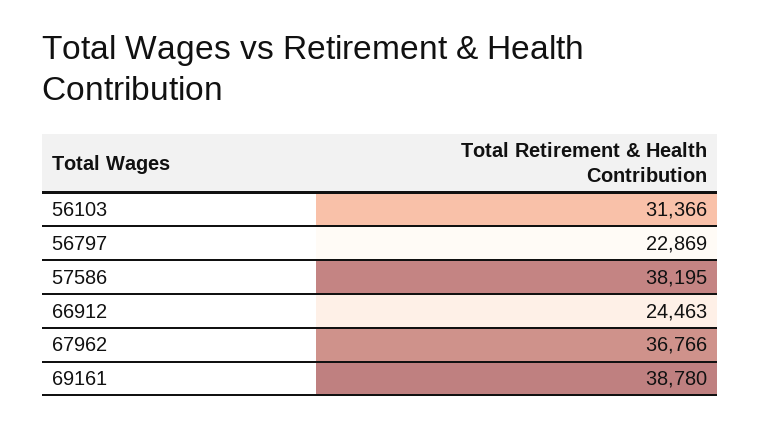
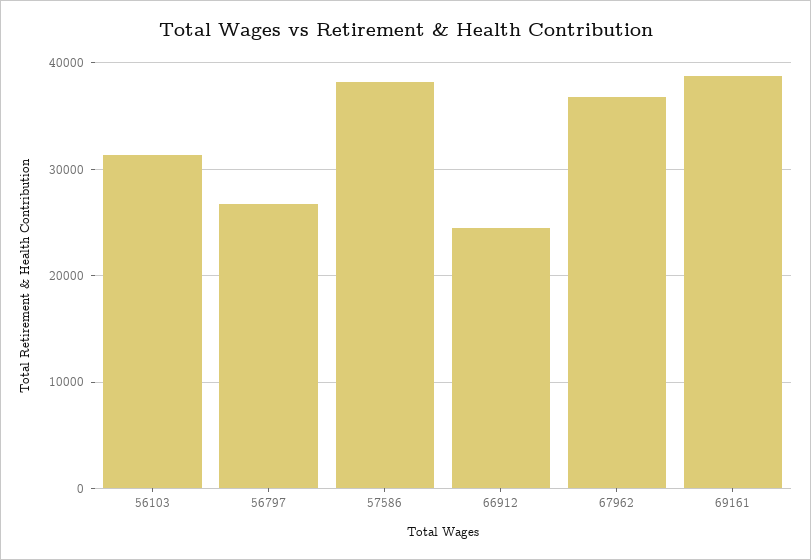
56797: 22869 -> 27000

